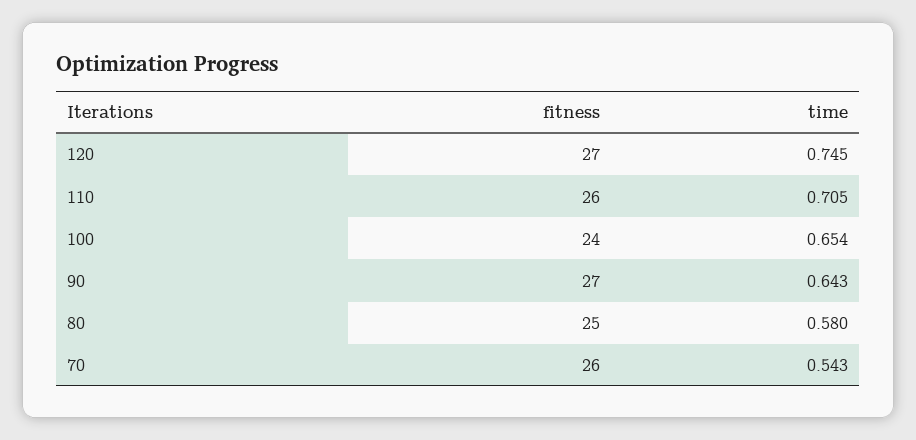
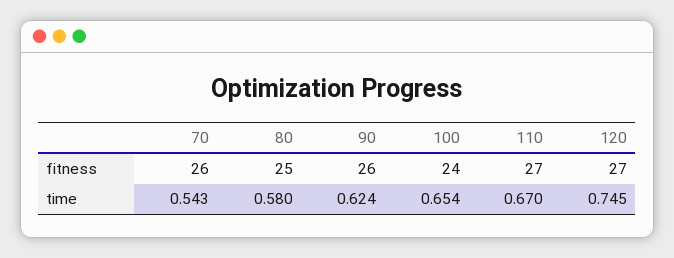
fitness, 110: 26 -> 27
time, 110: 0.705 -> 0.67
fitness, 90: 27 -> 26
time, 90: 0.643 -> 0.624

